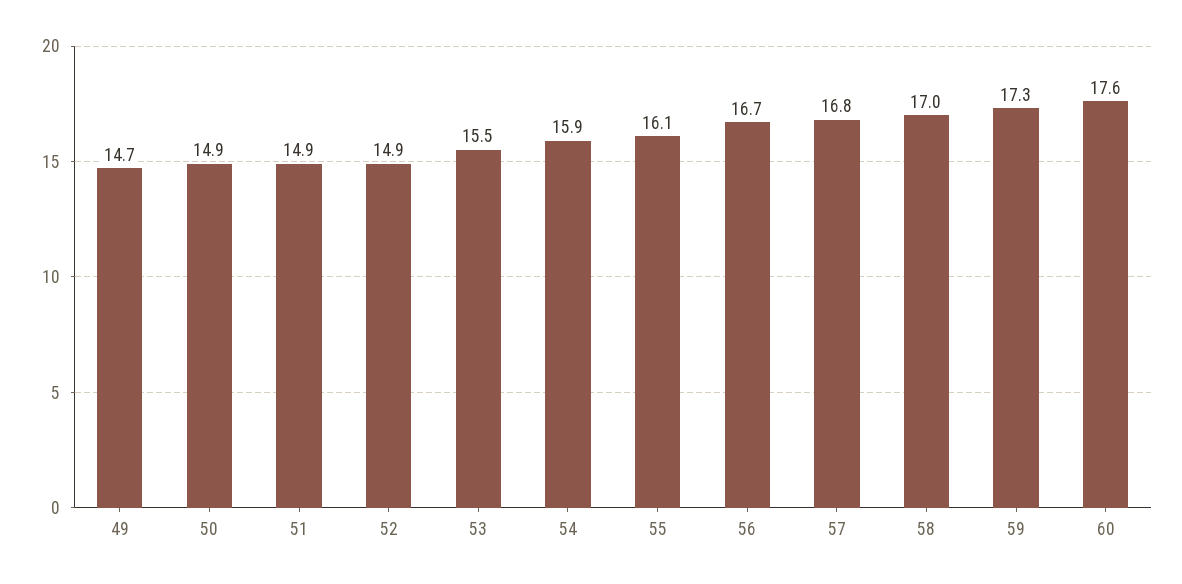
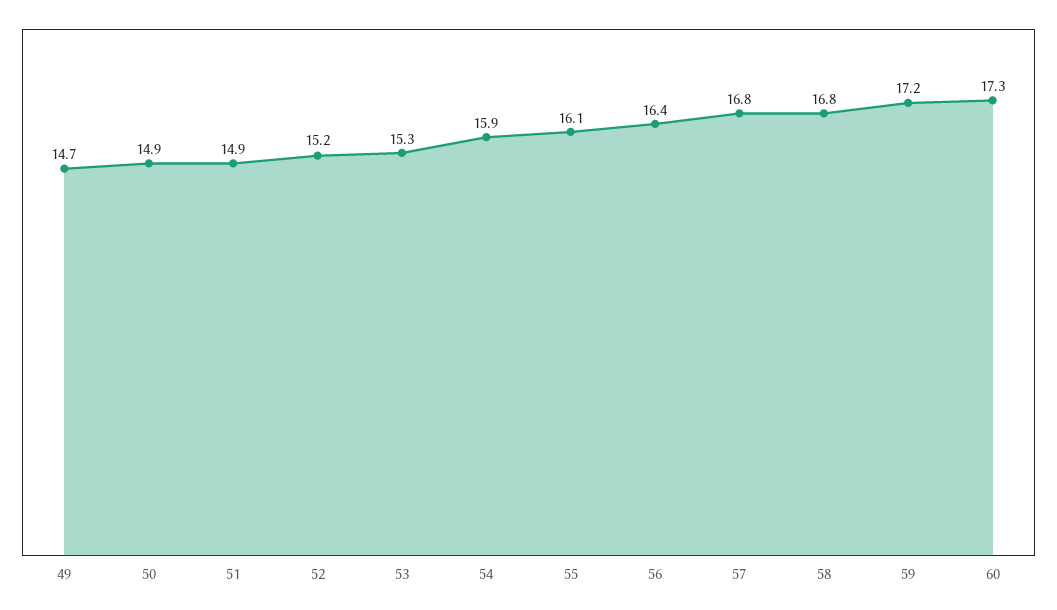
52: 14.9 -> 15.2
53: 15.5 -> 15.3
56: 16.7 -> 16.4
58: 17 -> 16.8
59: 17.3 -> 17.2
60: 17.6 -> 17.3

